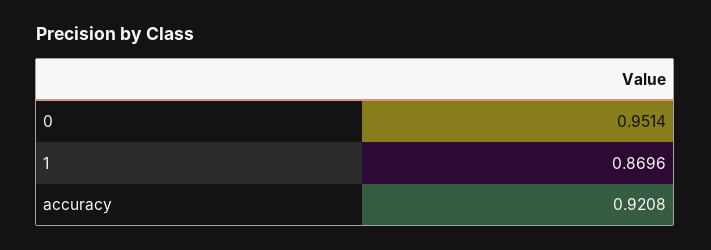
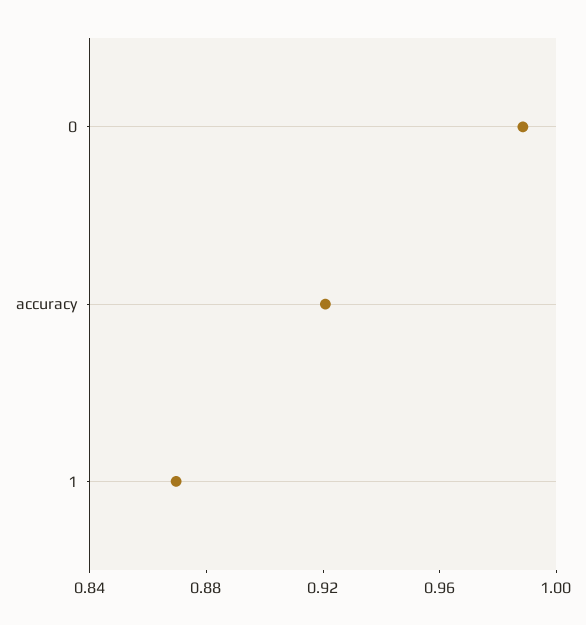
0: 0.9514 -> 0.99

